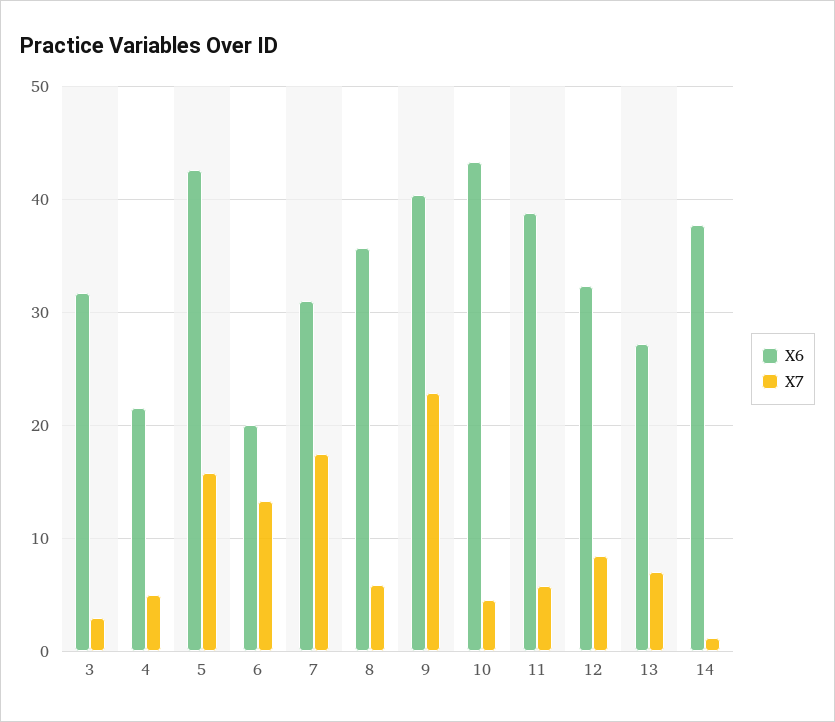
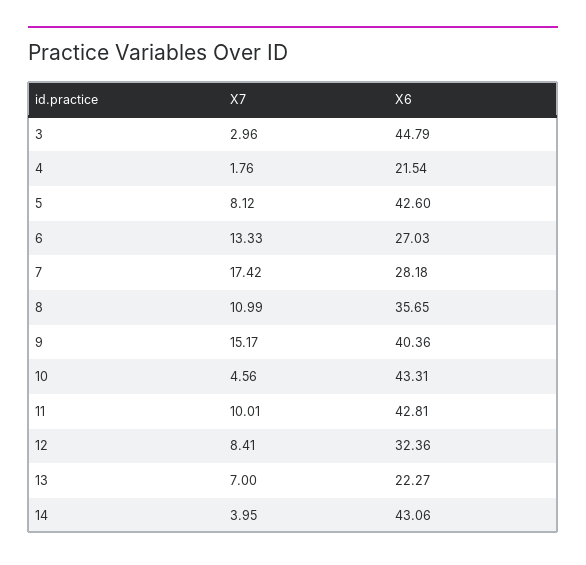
X6, 3: 32 -> 44.79
X7, 4: 5 -> 1.76
X7, 5: 16 -> 8.12
X6, 6: 20 -> 27.03
X6, 7: 31 -> 28.18
X7, 8: 6 -> 10.99
X7, 9: 23 -> 15.17
X6, 11: 39 -> 42.81
X7, 11: 6 -> 10.01
X6, 13: 27 -> 22.27
X6, 14: 38 -> 43.06
X7, 14: 1 -> 3.95

